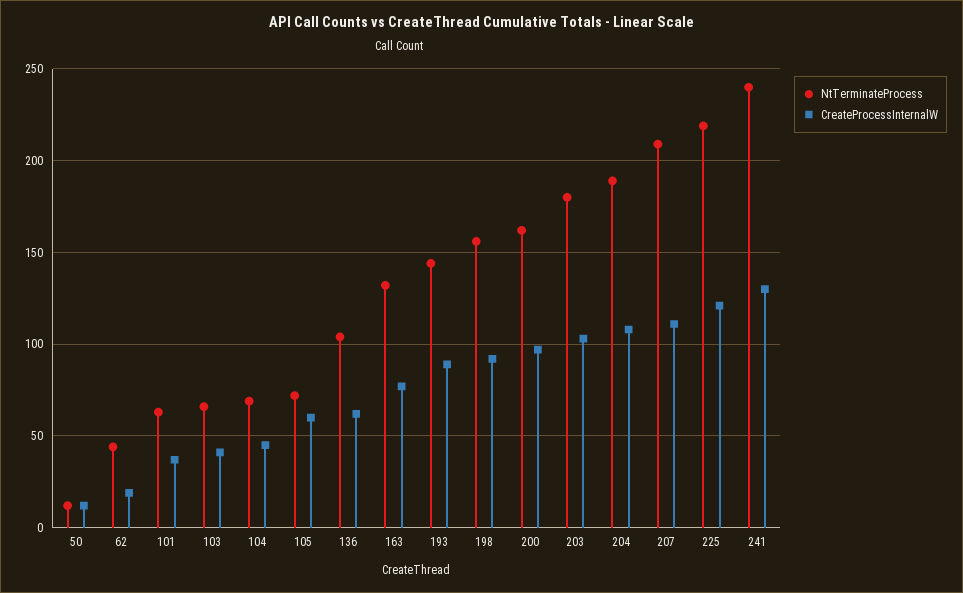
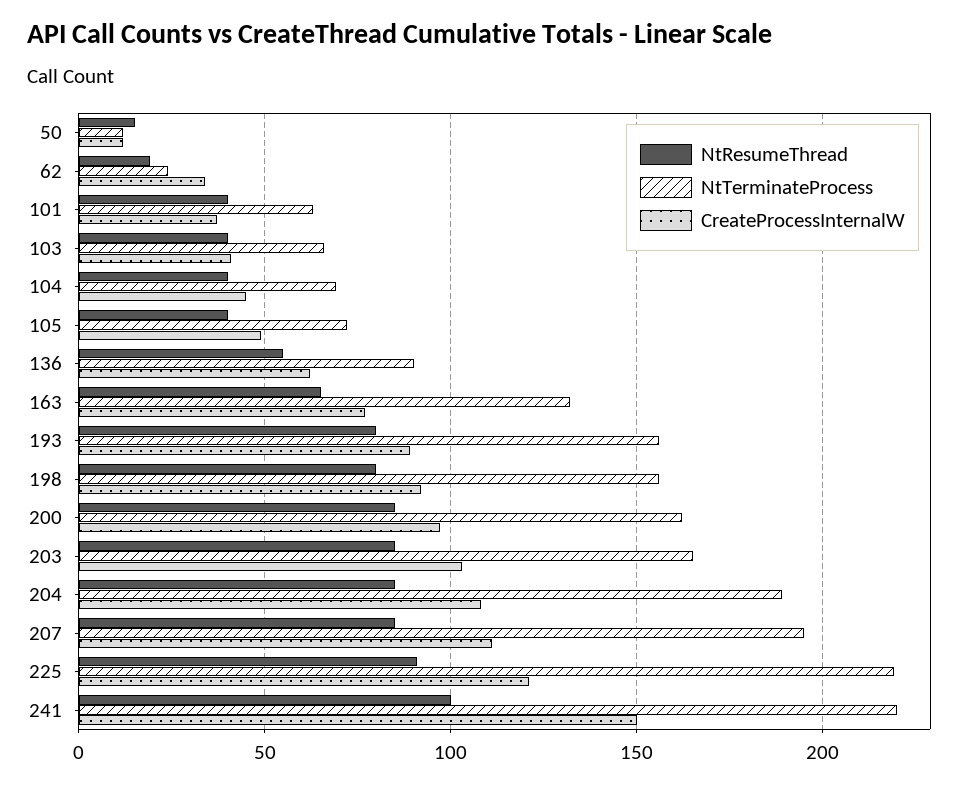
NtTerminateProcess, 62: 45 -> 25
CreateProcessInternalW, 62: 20 -> 35
CreateProcessInternalW, 105: 60 -> 50
NtTerminateProcess, 136: 105 -> 90
NtTerminateProcess, 193: 145 -> 155
NtTerminateProcess, 203: 180 -> 165
NtTerminateProcess, 207: 210 -> 195
NtTerminateProcess, 241: 240 -> 220
CreateProcessInternalW, 241: 130 -> 150
NtResumeThread, 50: none -> 15
NtResumeThread, 62: none -> 20
NtResumeThread, 101: none -> 40
NtResumeThread, 103: none -> 40
NtResumeThread, 104: none -> 40
NtResumeThread, 105: none -> 40
NtResumeThread, 136: none -> 55
NtResumeThread, 163: none -> 65
NtResumeThread, 193: none -> 80
NtResumeThread, 198: none -> 80
NtResumeThread, 200: none -> 85
NtResumeThread, 203: none -> 85
NtResumeThread, 204: none -> 85
NtResumeThread, 207: none -> 85
NtResumeThread, 225: none -> 90
NtResumeThread, 241: none -> 100

